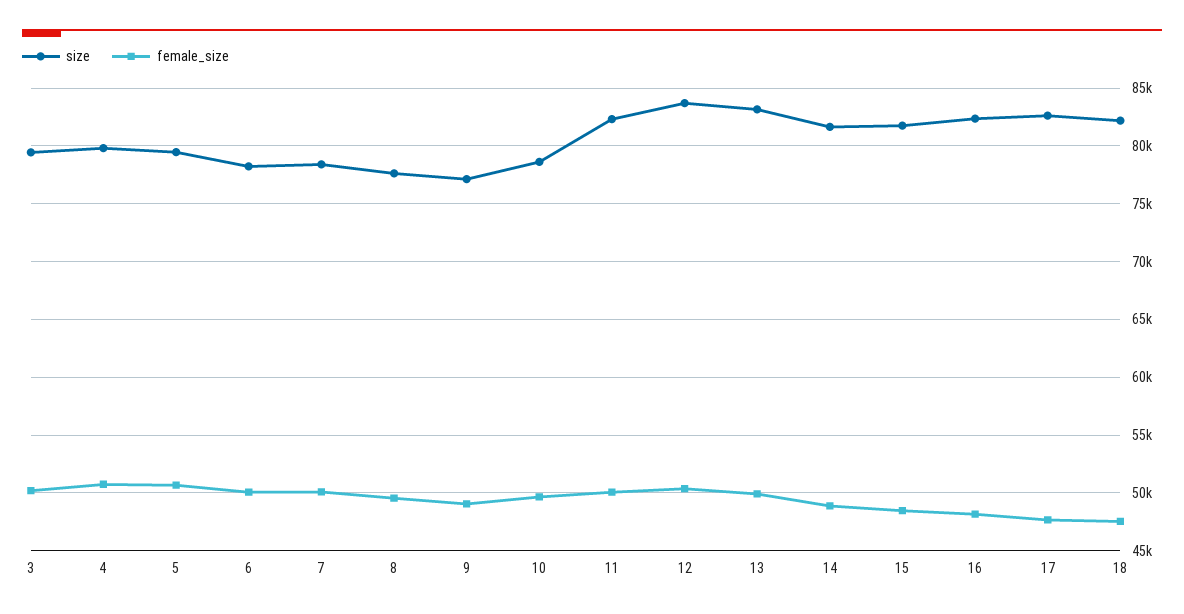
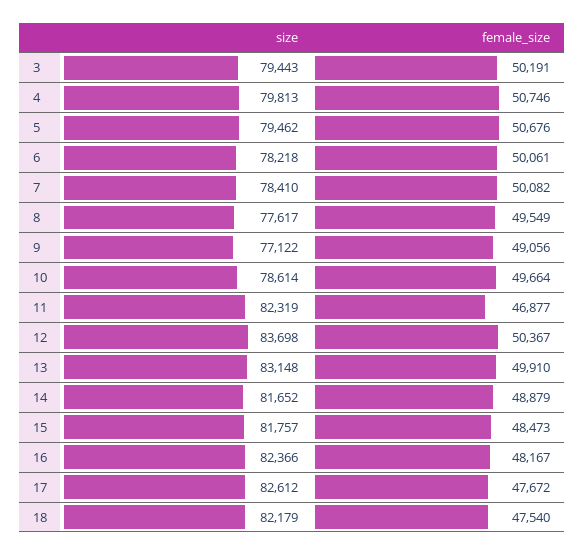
female_size, 11: 50000 -> 46877

